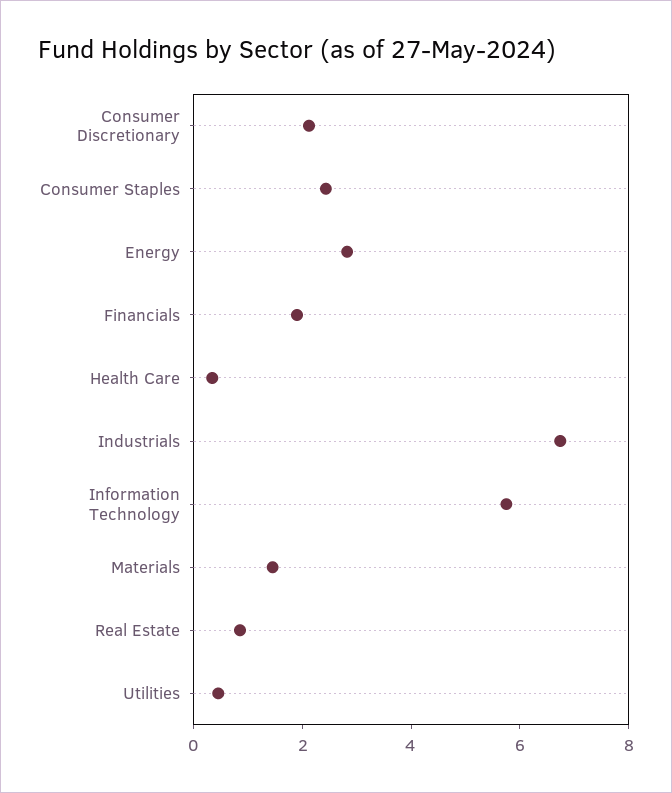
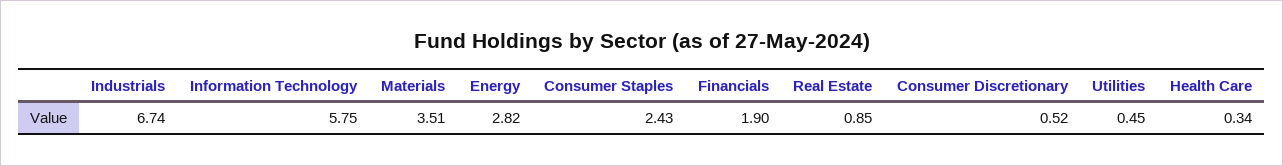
Consumer Discretionary: 2 -> 0.52
Materials: 1.5 -> 3.51

